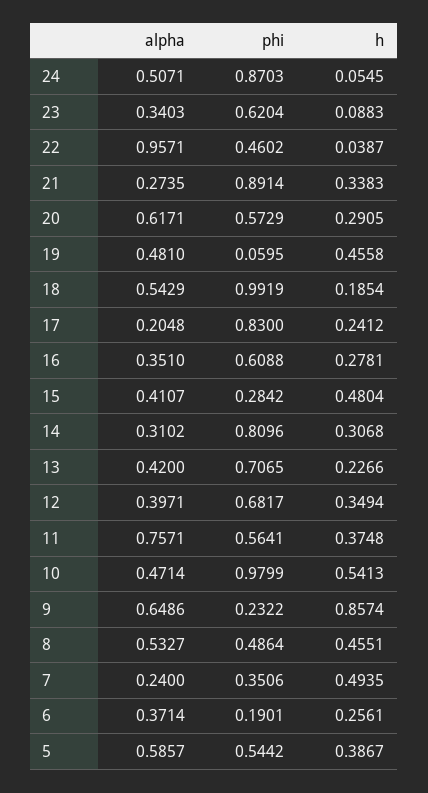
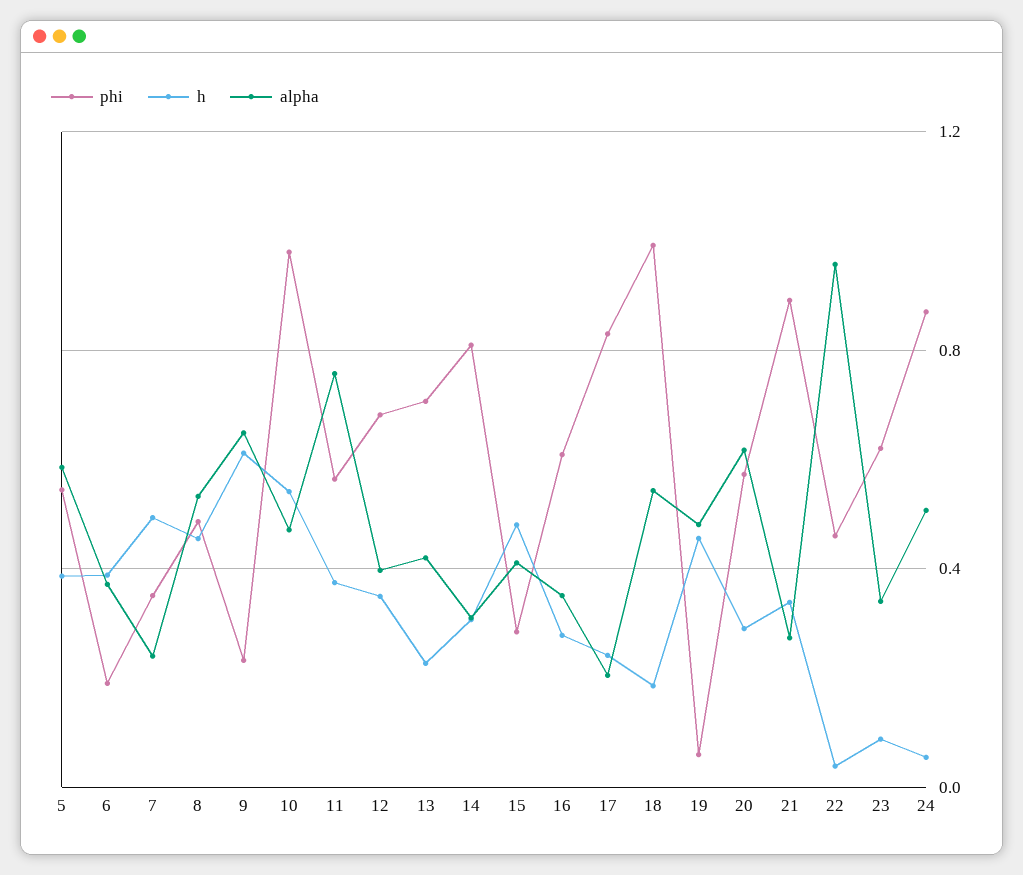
h, 9: 0.8574 -> 0.6
h, 6: 0.2561 -> 0.4

